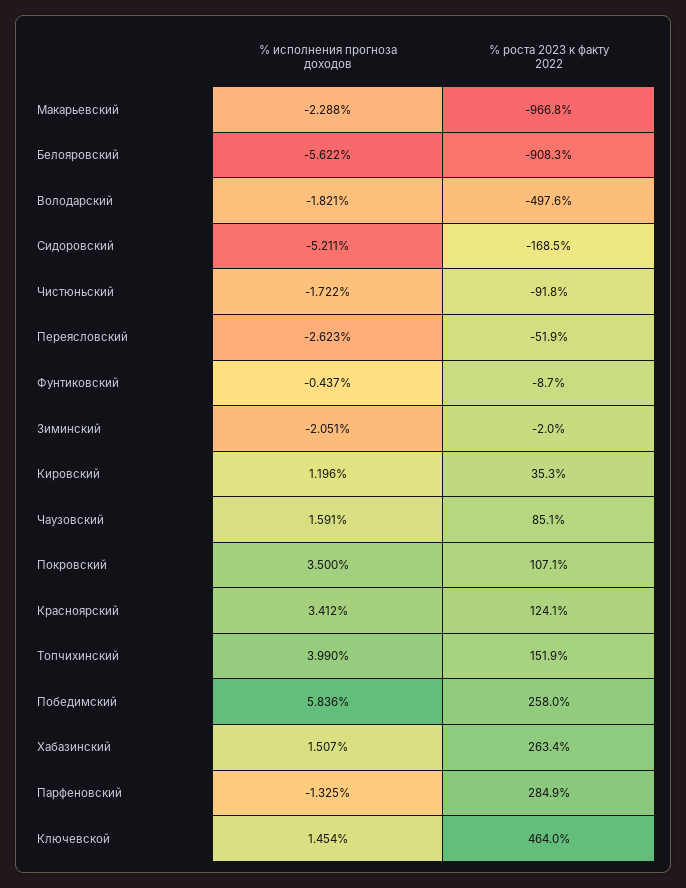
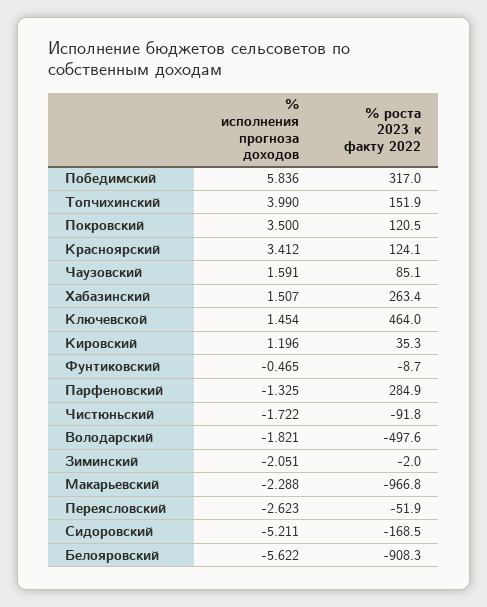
% исполнения прогноза доходов, Фунтиковский: -0.437 -> -0.465
% роста 2023 к факту 2022, Покровский: 107.1 -> 120.5
% роста 2023 к факту 2022, Победимский: 258 -> 317

